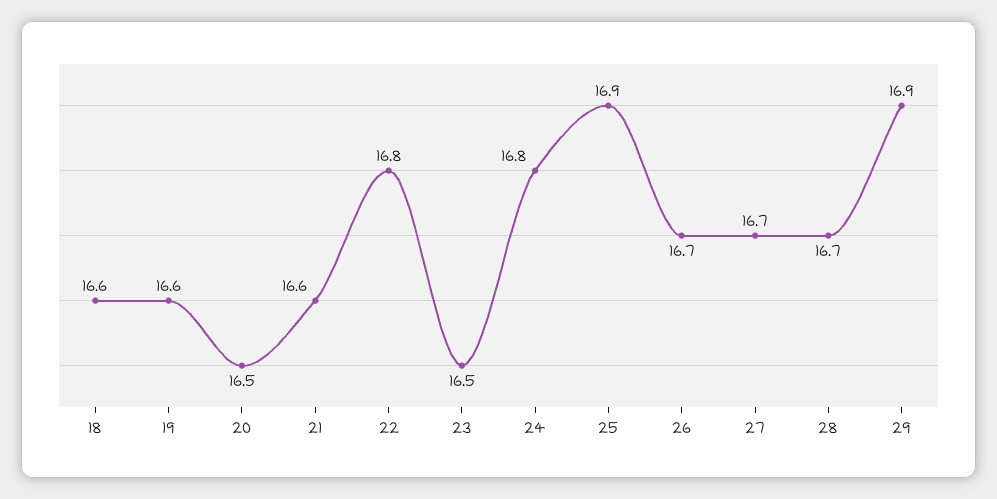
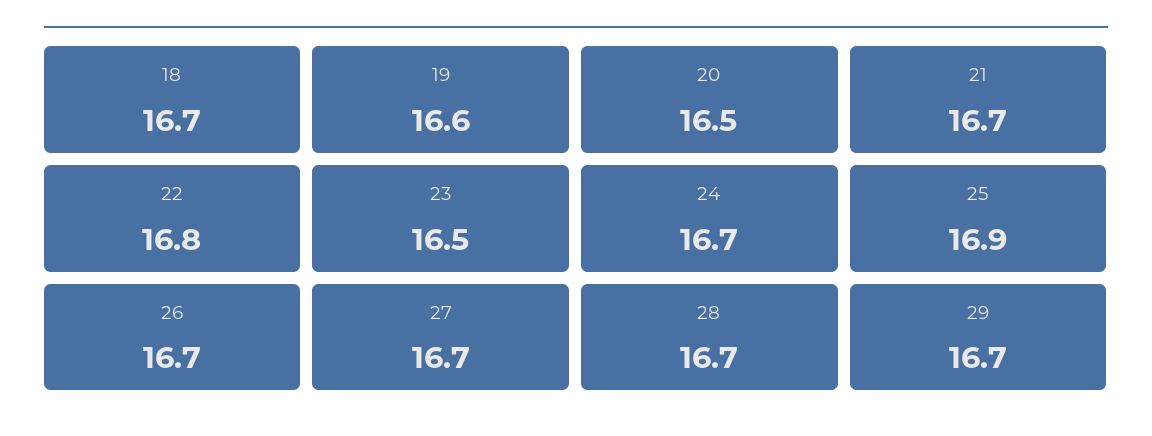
18: 16.6 -> 16.7
21: 16.6 -> 16.7
24: 16.8 -> 16.7
29: 16.9 -> 16.7

